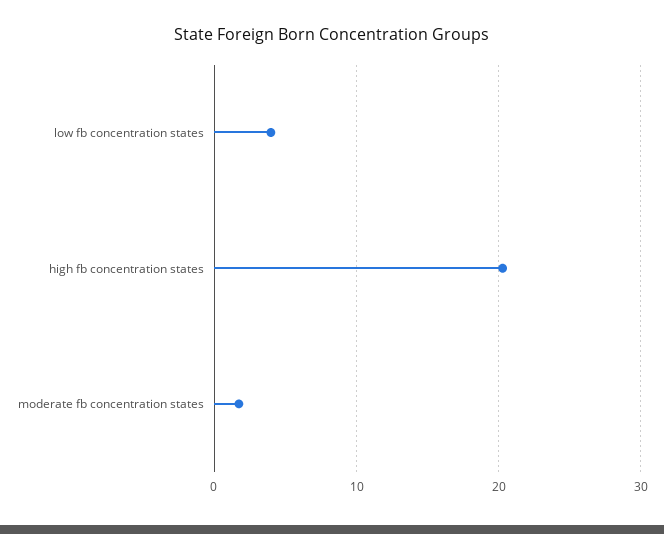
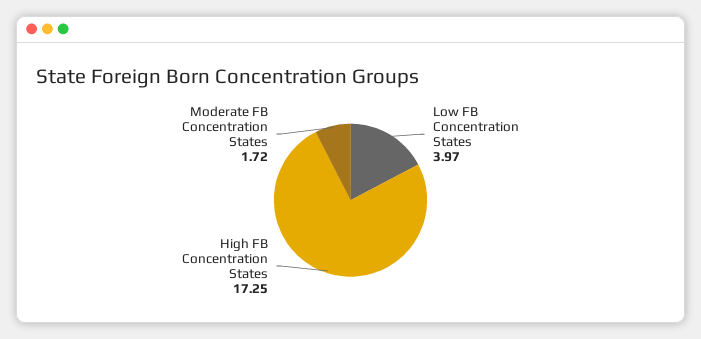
high fb concentration states: 20 -> 17.25

